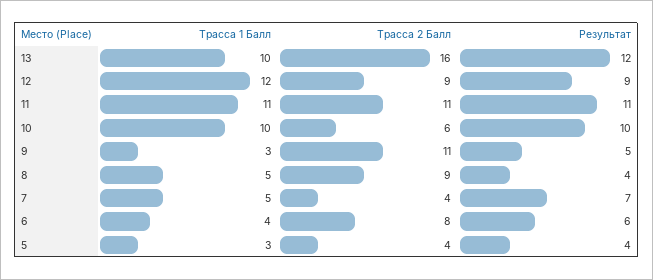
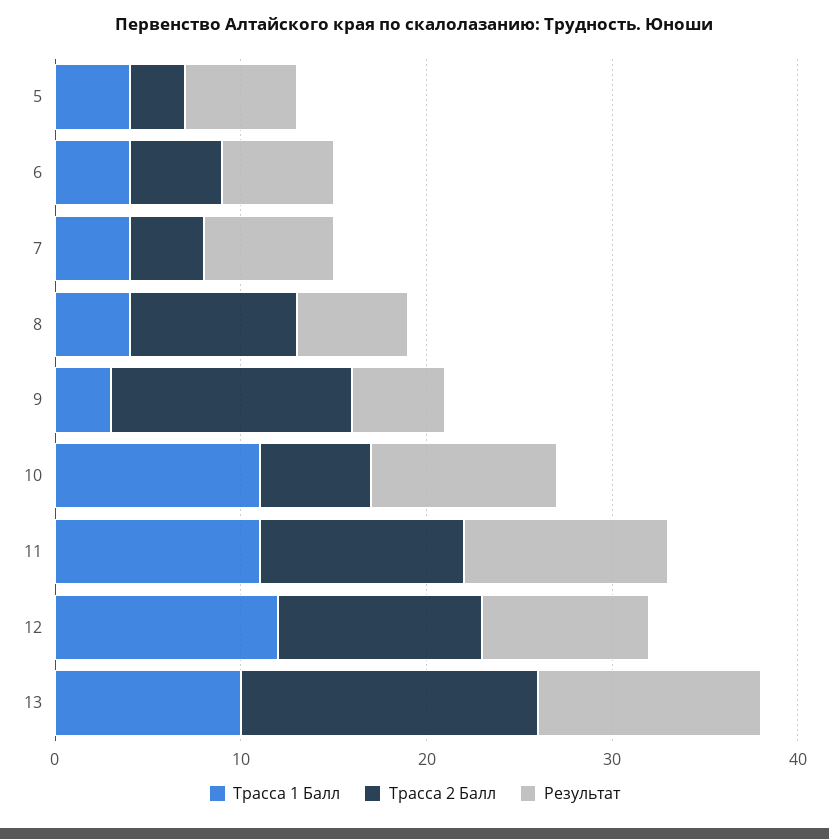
Трасса 2 Балл, 12: 9 -> 11
Трасса 1 Балл, 10: 10 -> 11
Трасса 2 Балл, 9: 11 -> 13
Трасса 1 Балл, 8: 5 -> 4
Результат, 8: 4 -> 6
Трасса 1 Балл, 7: 5 -> 4
Трасса 2 Балл, 6: 8 -> 5
Трасса 1 Балл, 5: 3 -> 4
Трасса 2 Балл, 5: 4 -> 3
Результат, 5: 4 -> 6

